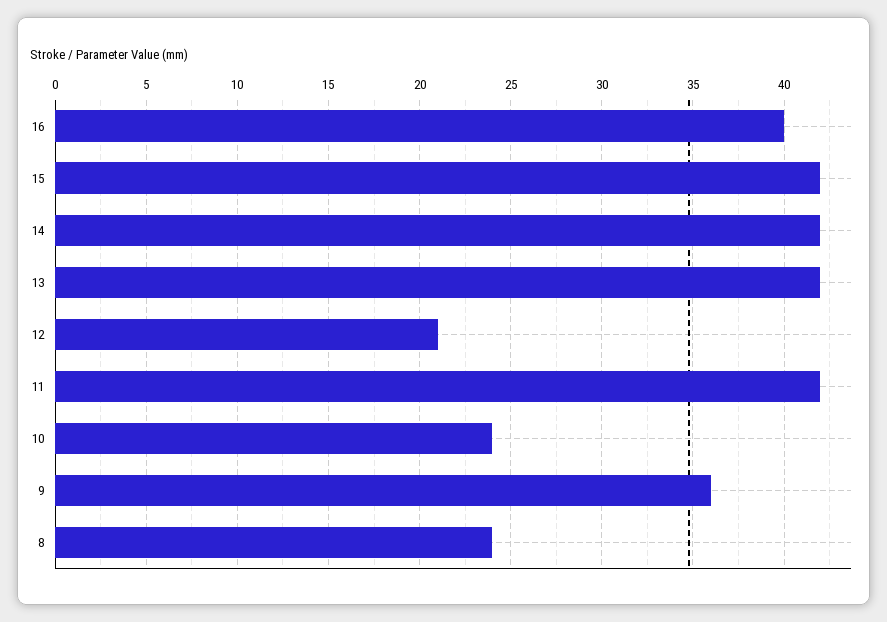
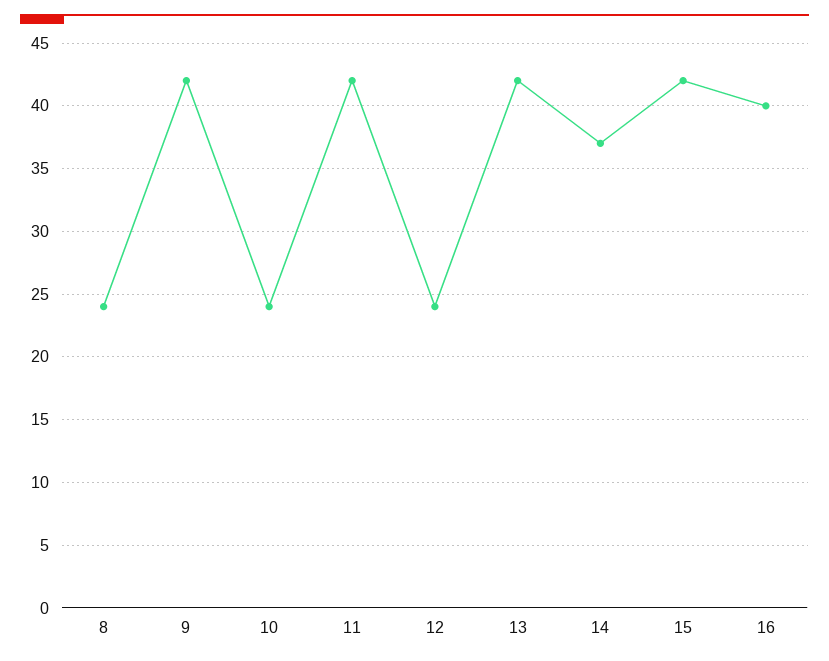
14: 42 -> 37
12: 21 -> 24
9: 36 -> 42

